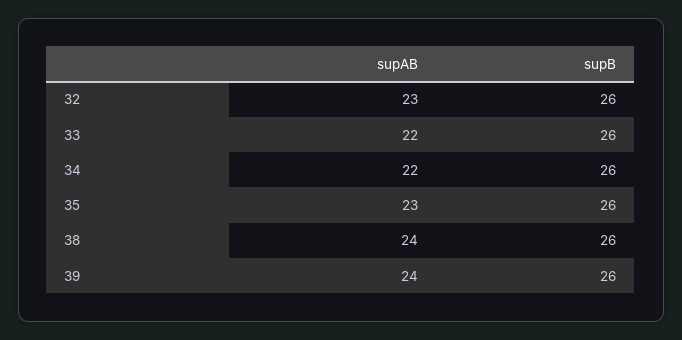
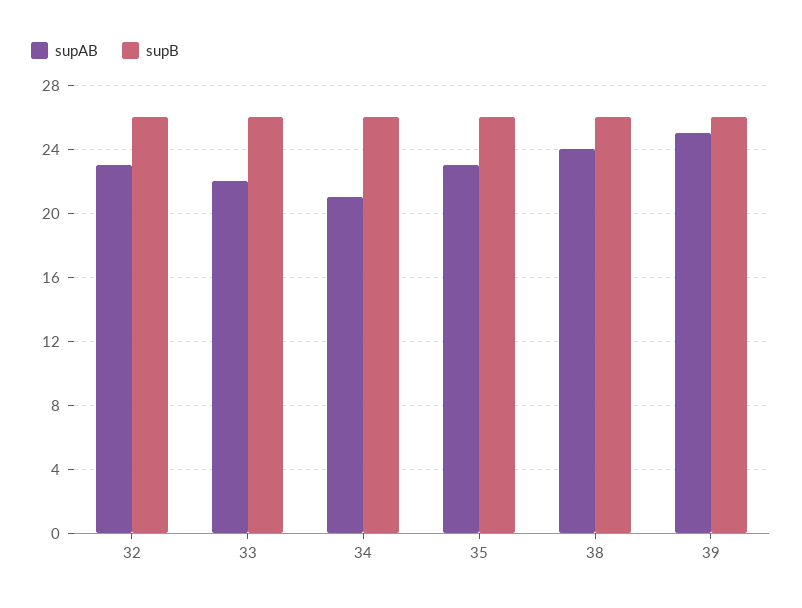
supAB, 34: 22 -> 21
supAB, 39: 24 -> 25

